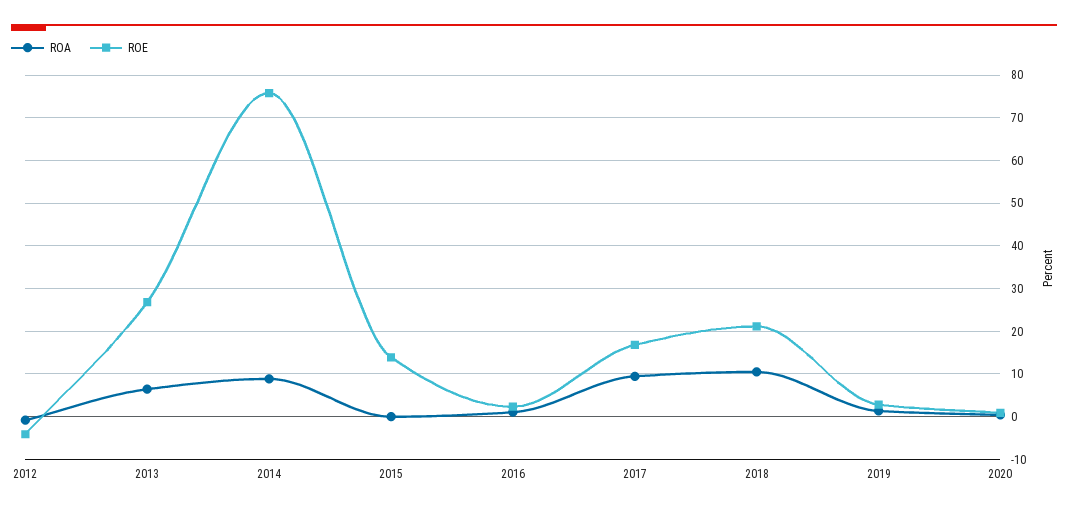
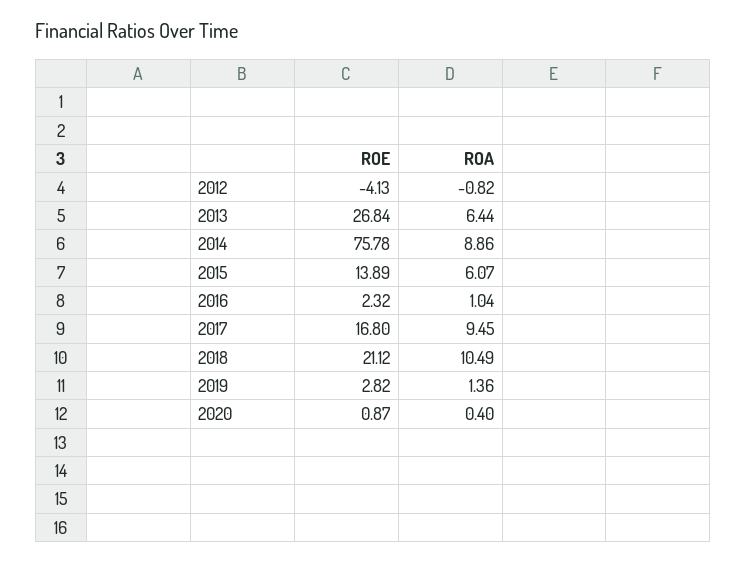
ROA, 2015: 0 -> 6.07

